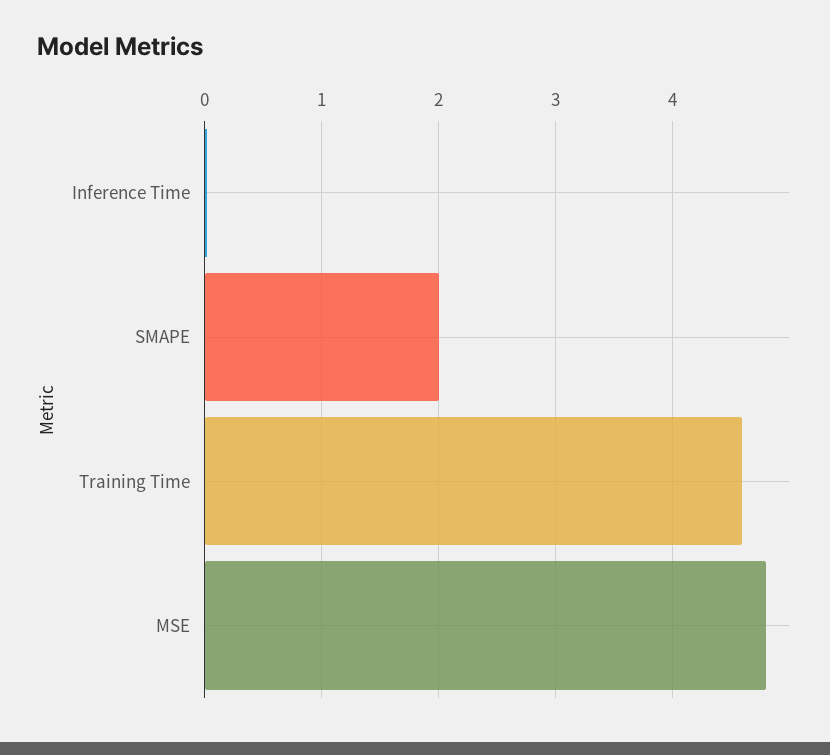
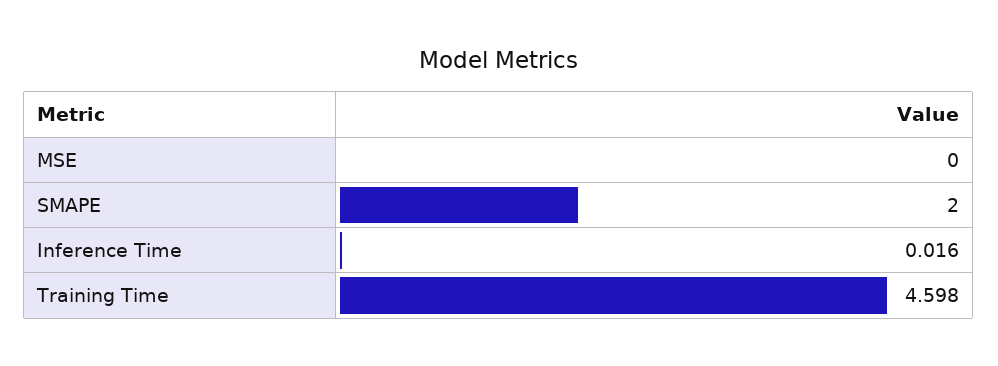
MSE: 4.8 -> 0

